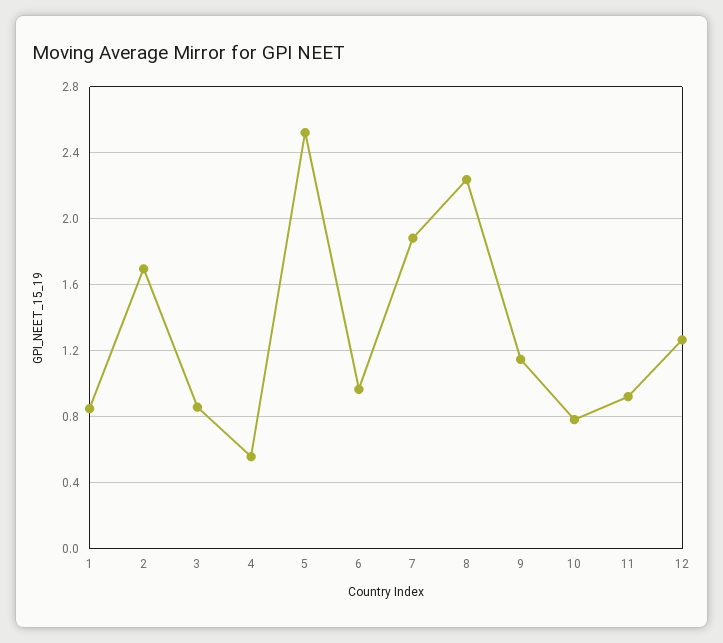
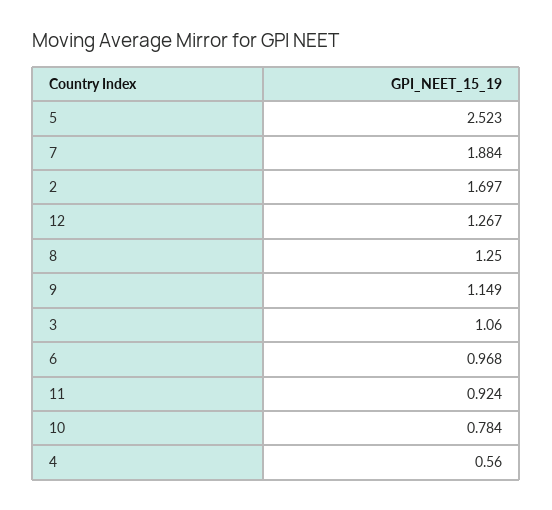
1: 0.85 -> none
3: 0.85 -> 1.06
8: 2.25 -> 1.25

